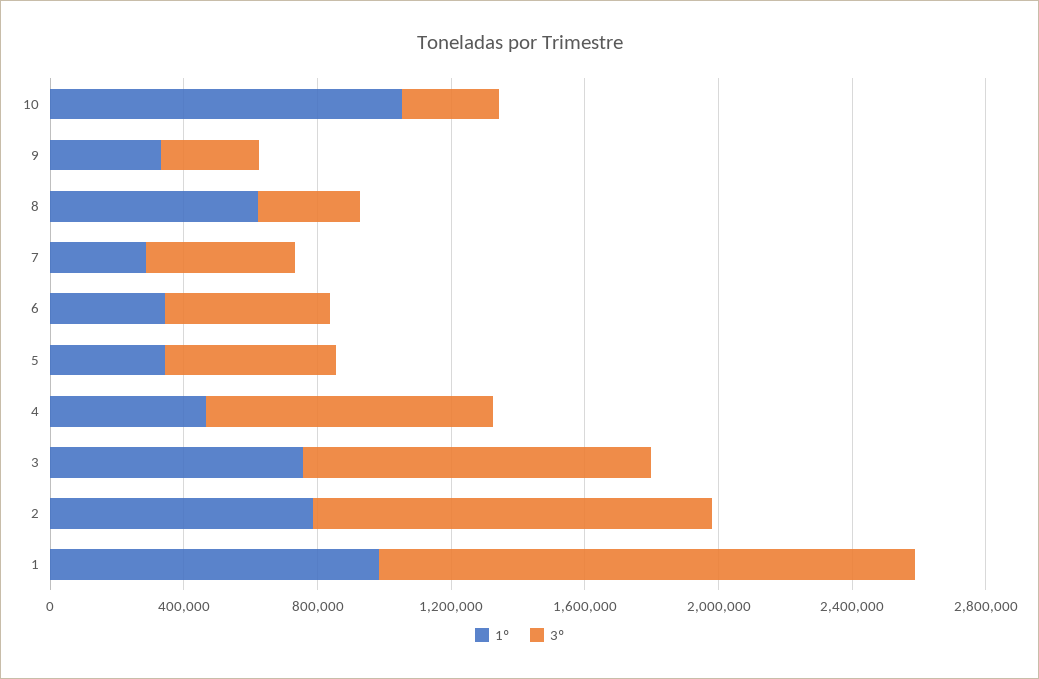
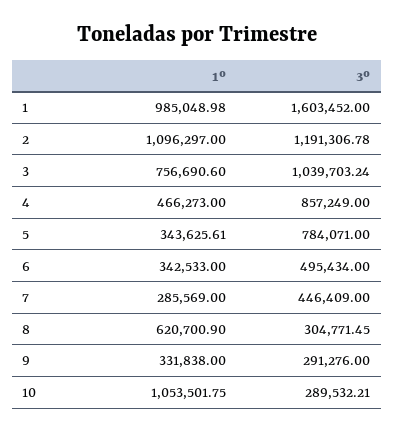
3º, 5: 500000 -> 784071
1º, 2: 800000 -> 1096297

